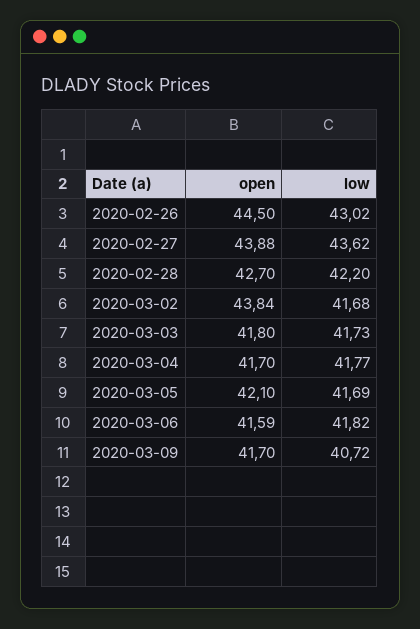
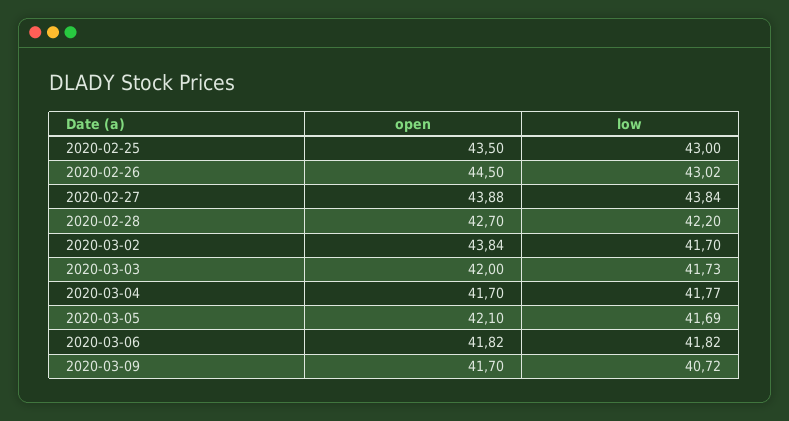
low, 2020-02-27: 43.62 -> 43.84
low, 2020-03-02: 41.68 -> 41.7
open, 2020-03-03: 41.8 -> 42
open, 2020-03-06: 41.59 -> 41.82
open, 2020-02-25: none -> 43.5
low, 2020-02-25: none -> 43

